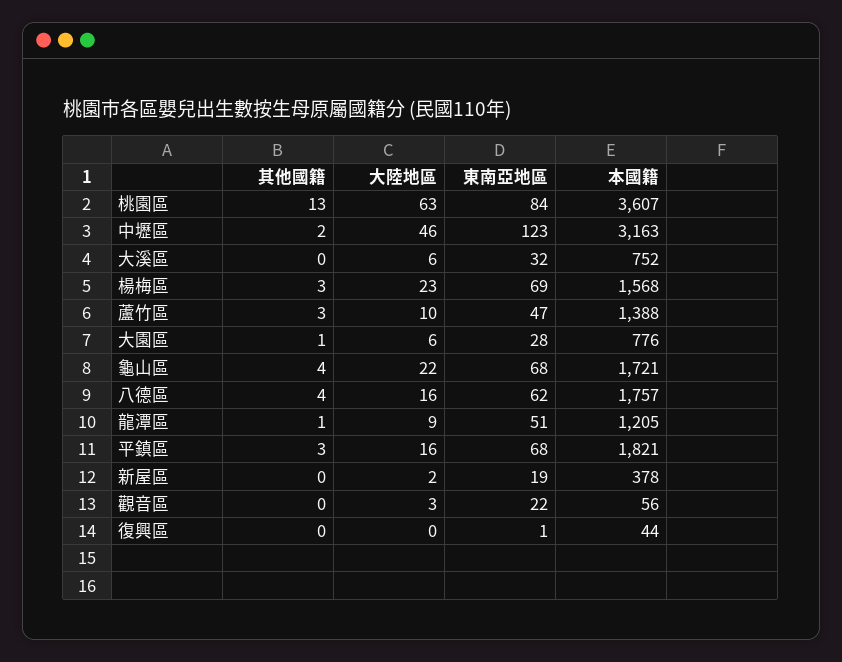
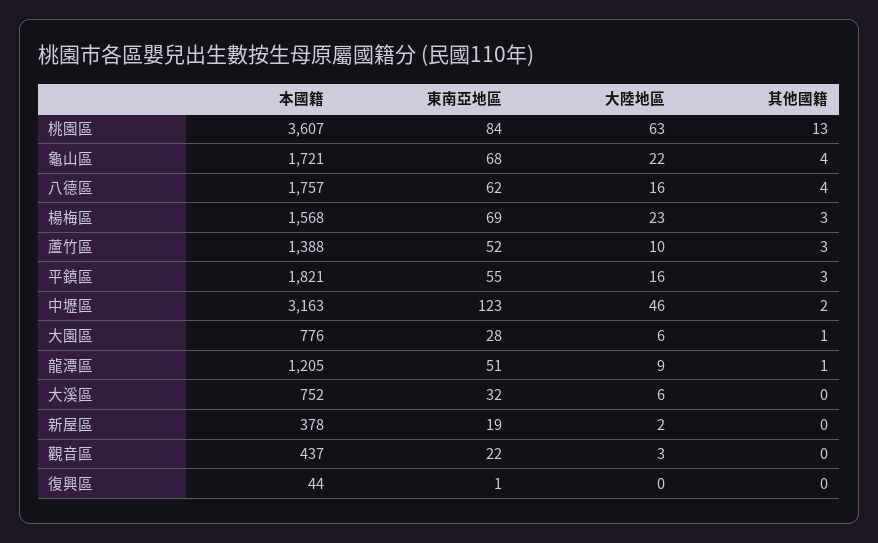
東南亞地區, 蘆竹區: 47 -> 52
東南亞地區, 平鎮區: 68 -> 55
本國籍, 觀音區: 56 -> 437

